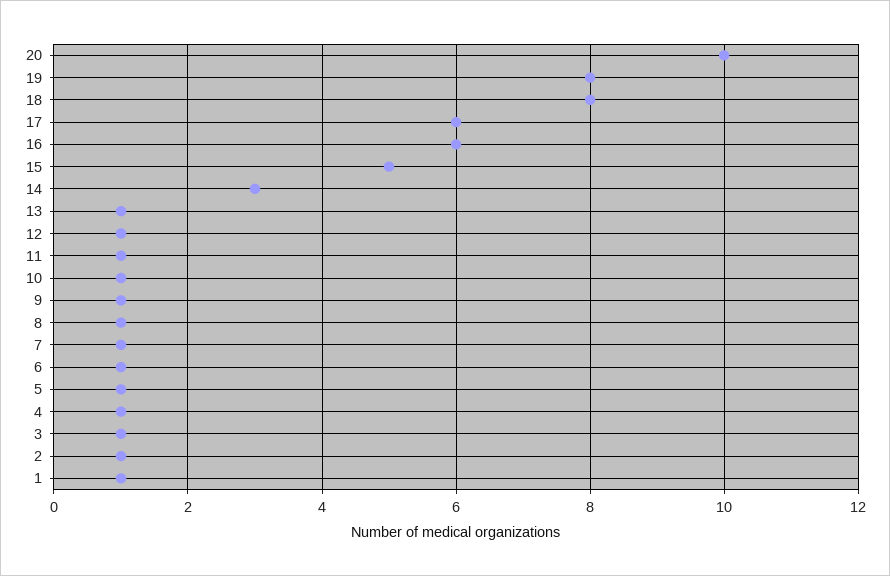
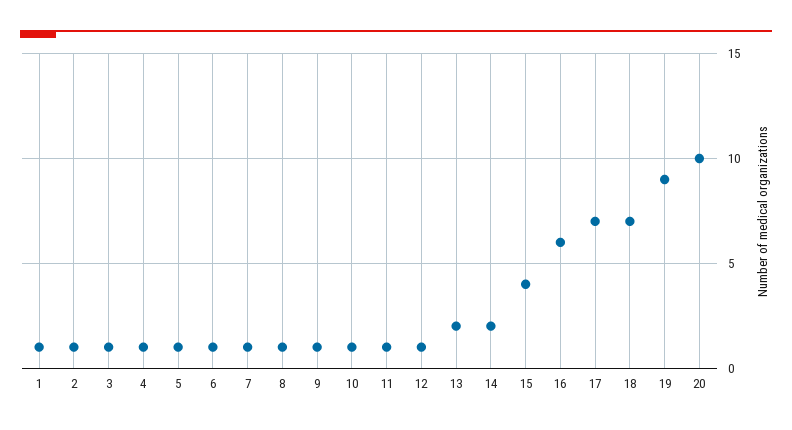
19: 8 -> 9
18: 8 -> 7
17: 6 -> 7
15: 5 -> 4
14: 3 -> 2
13: 1 -> 2

